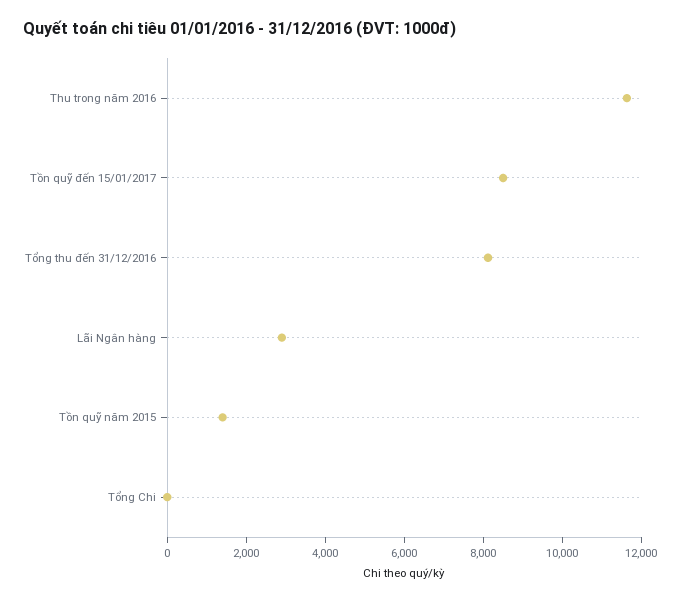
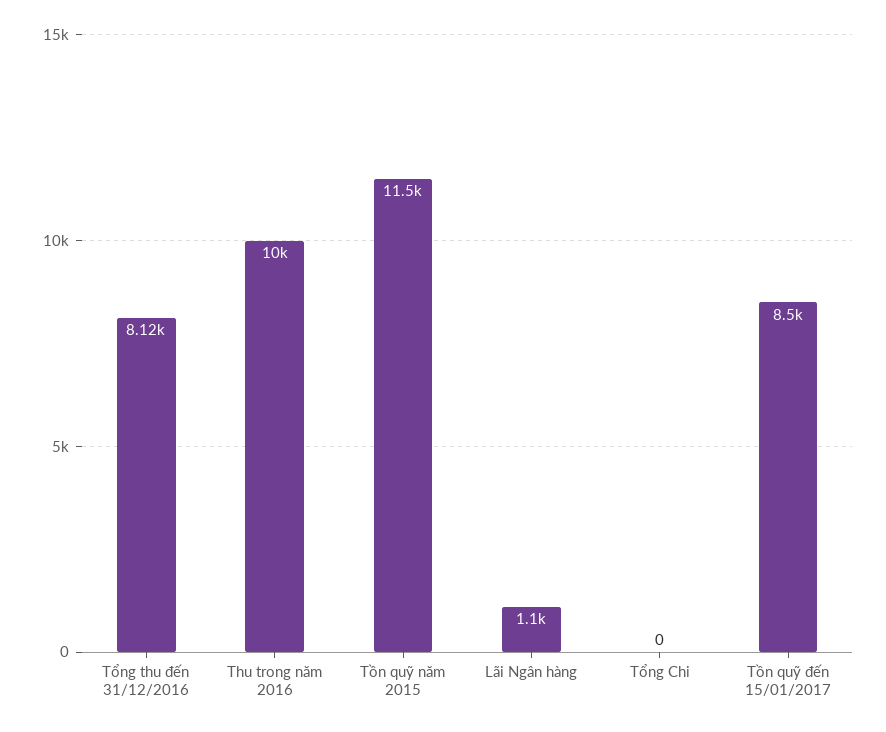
Thu trong năm 2016: 11500 -> 10000
Lãi Ngân hàng: 3000 -> 1100
Tồn quỹ năm 2015: 1500 -> 11500

